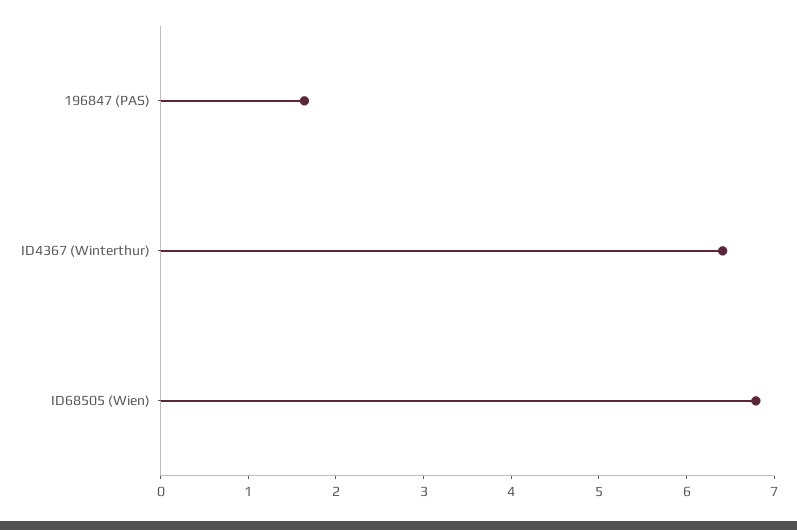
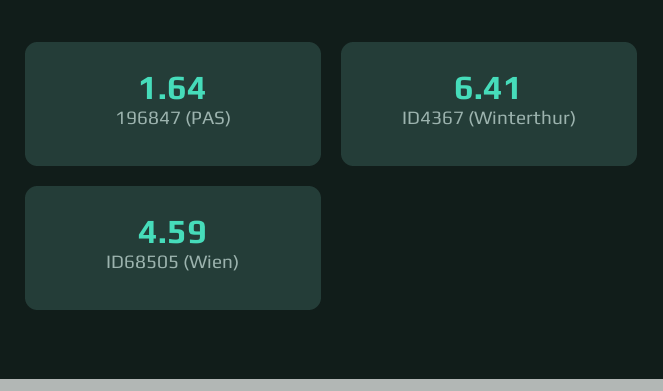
ID68505 (Wien): 6.8 -> 4.59

